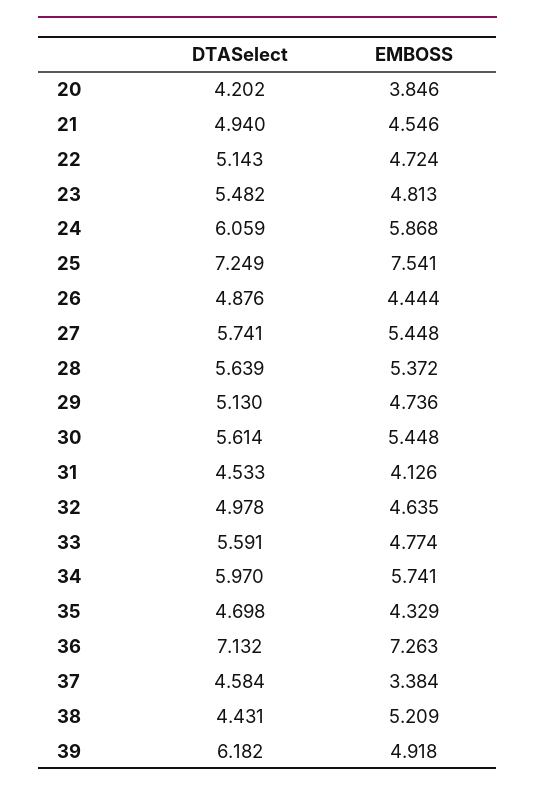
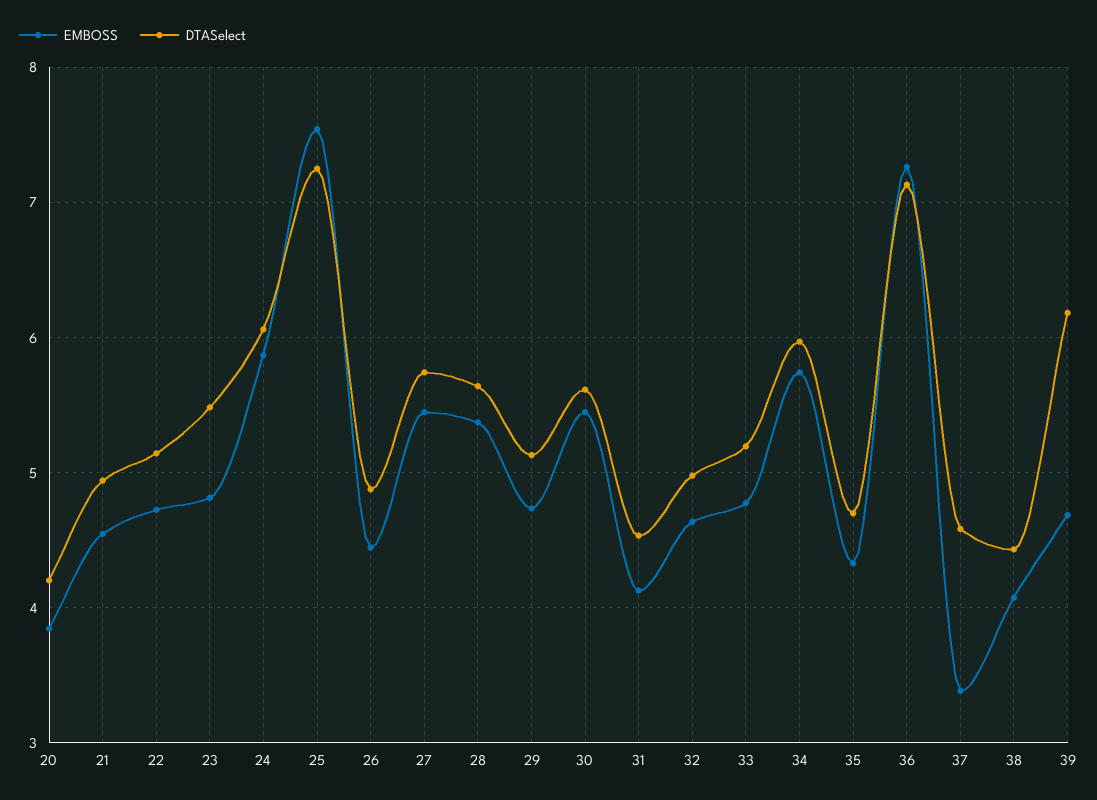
DTASelect, 33: 5.591 -> 5.2
EMBOSS, 38: 5.209 -> 4.1
EMBOSS, 39: 4.918 -> 4.7

